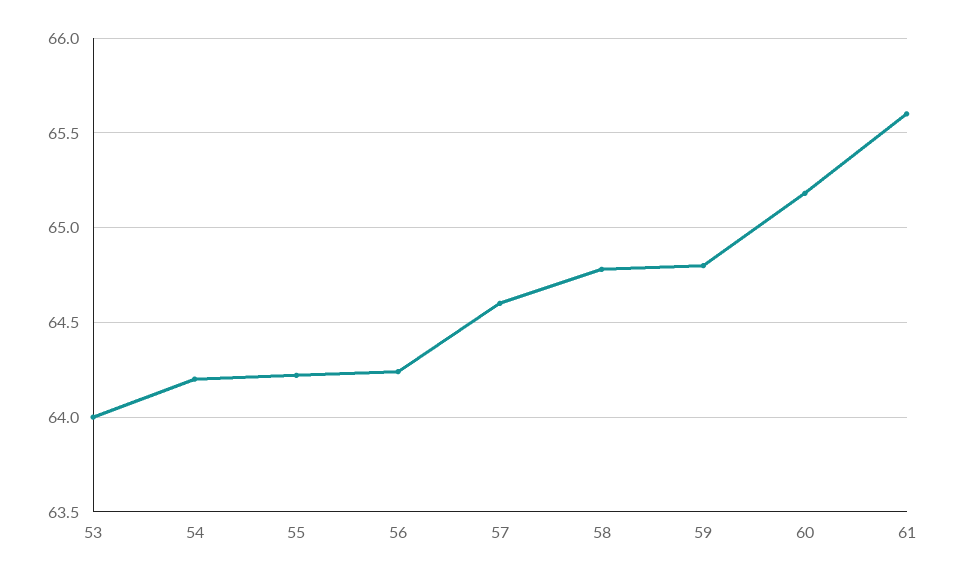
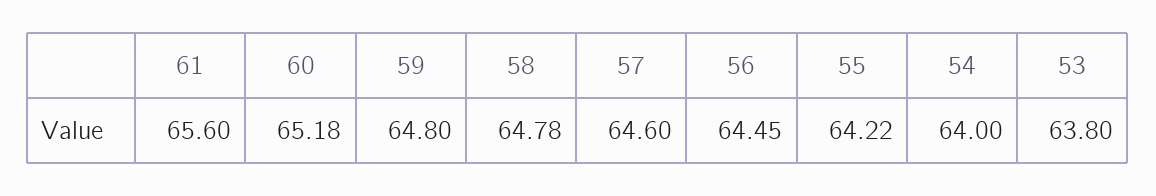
53: 64 -> 63.8
54: 64.2 -> 64
56: 64.25 -> 64.45

